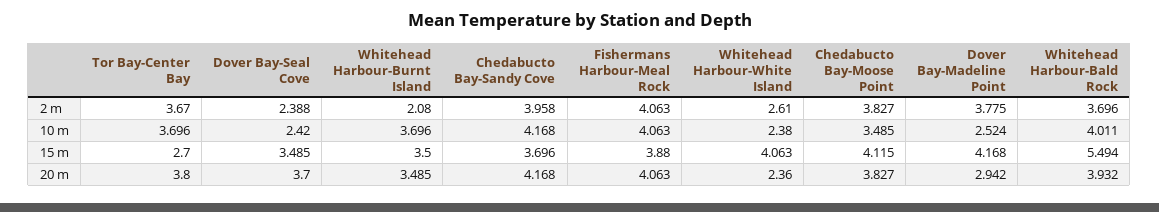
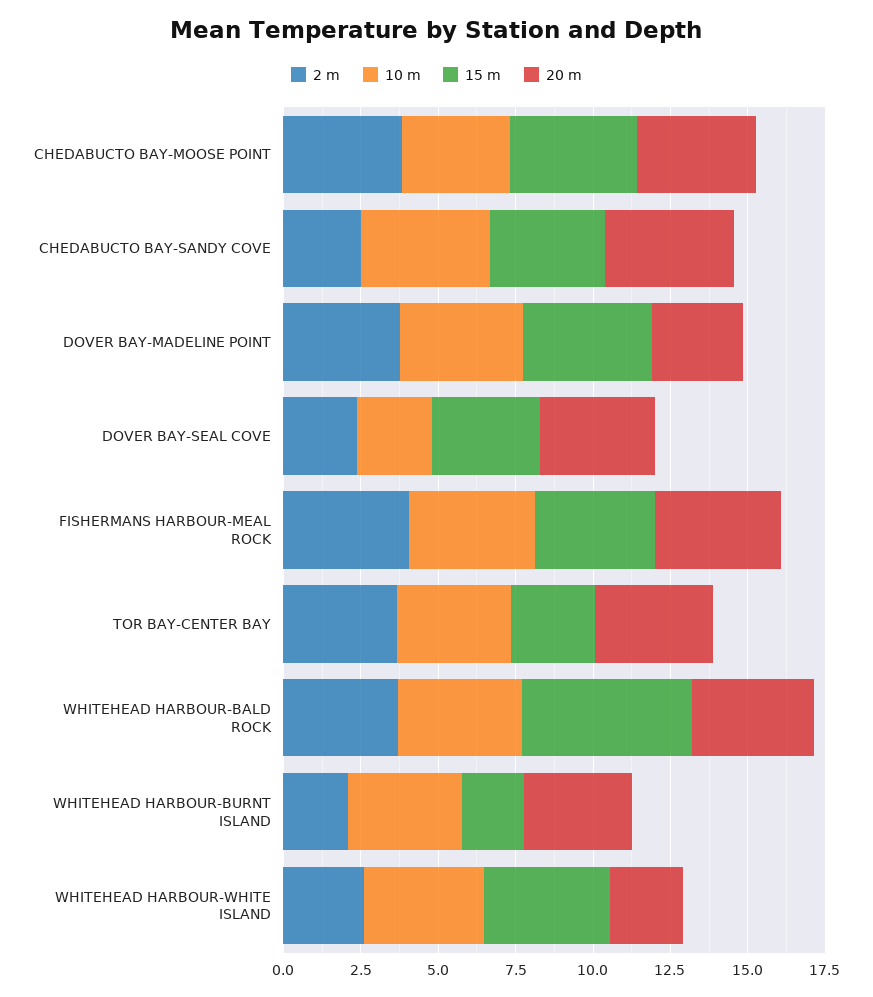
2 m, Chedabucto Bay-Sandy Cove: 3.958 -> 2.5
10 m, Whitehead Harbour-White Island: 2.38 -> 4
10 m, Dover Bay-Madeline Point: 2.524 -> 4
15 m, Whitehead Harbour-Burnt Island: 3.5 -> 2

